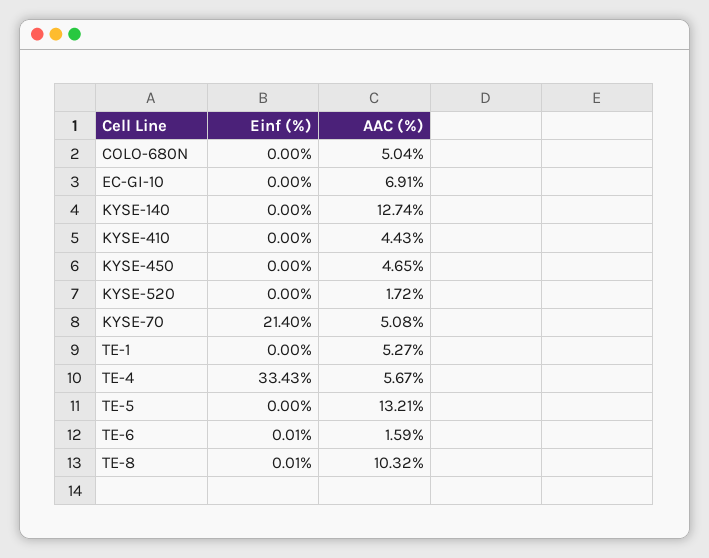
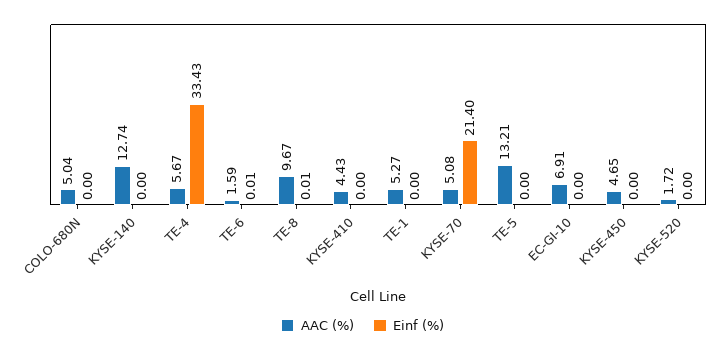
AAC (%), TE-8: 10.32 -> 9.67

